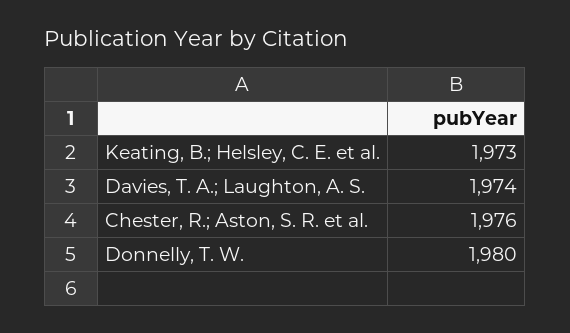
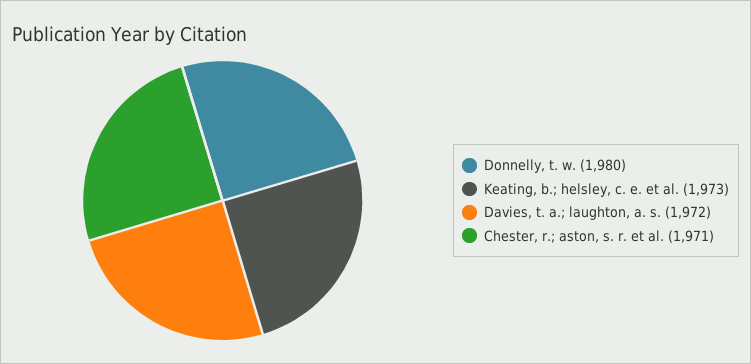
Davies, T. A.; Laughton, A. S.: 1974 -> 1972
Chester, R.; Aston, S. R. et al.: 1976 -> 1971

